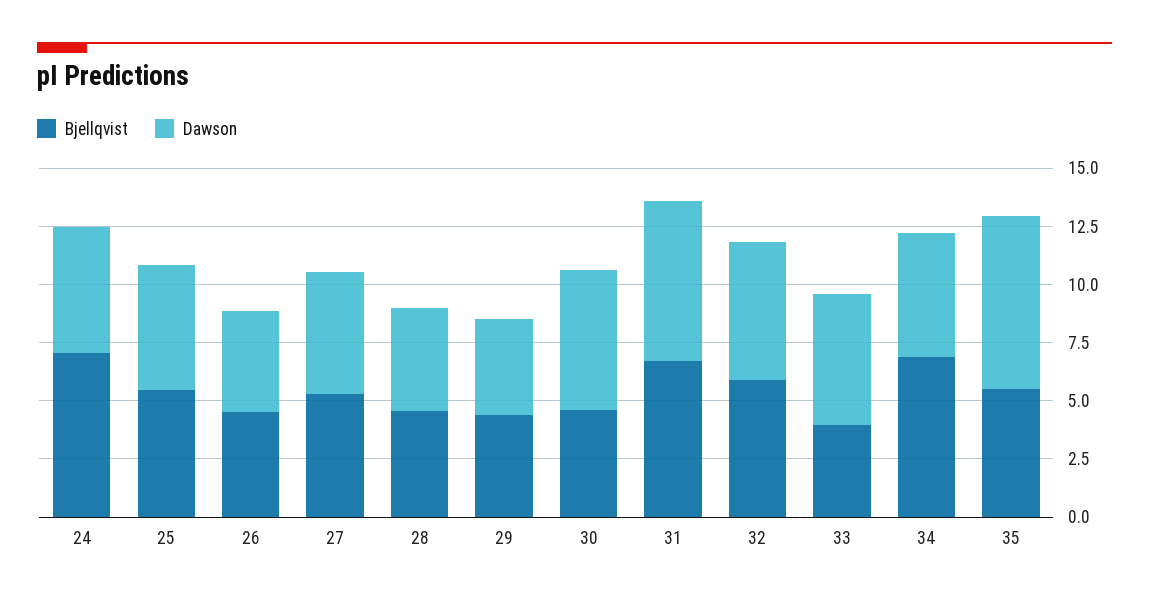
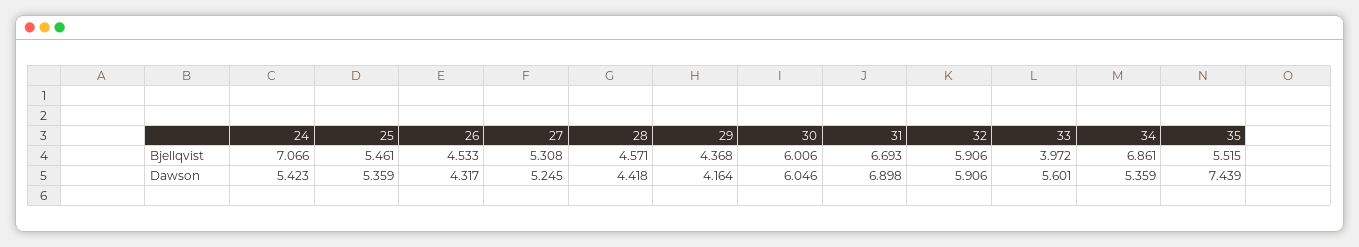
Bjellqvist, 30: 4.5 -> 6.006

